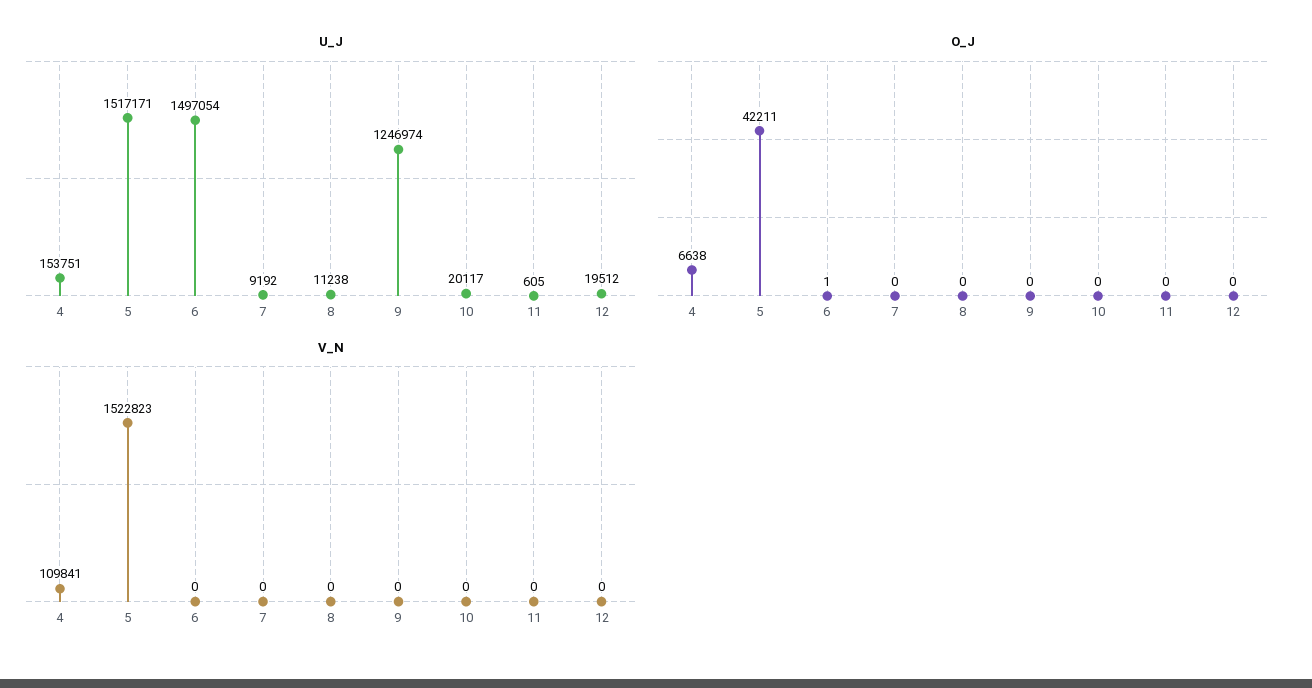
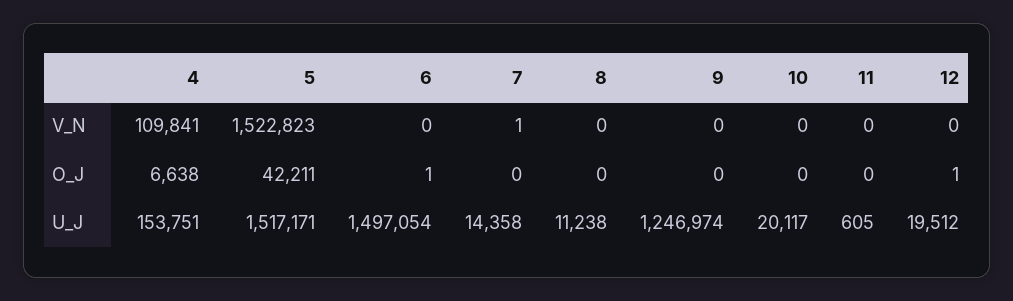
U_J, 7: 9192 -> 14358
O_J, 12: 0 -> 1
V_N, 7: 0 -> 1

